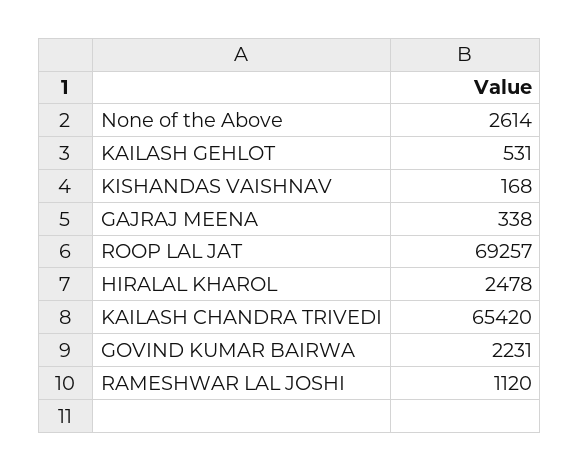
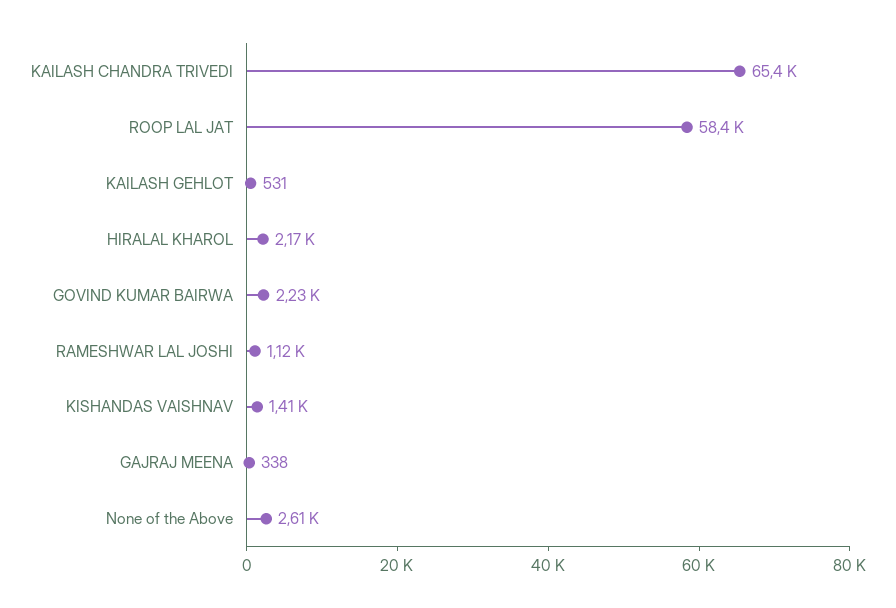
KISHANDAS VAISHNAV: 168 -> 1410
ROOP LAL JAT: 69257 -> 58400
HIRALAL KHAROL: 2478 -> 2170

